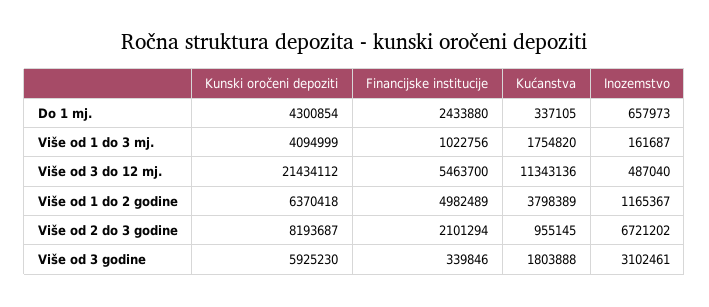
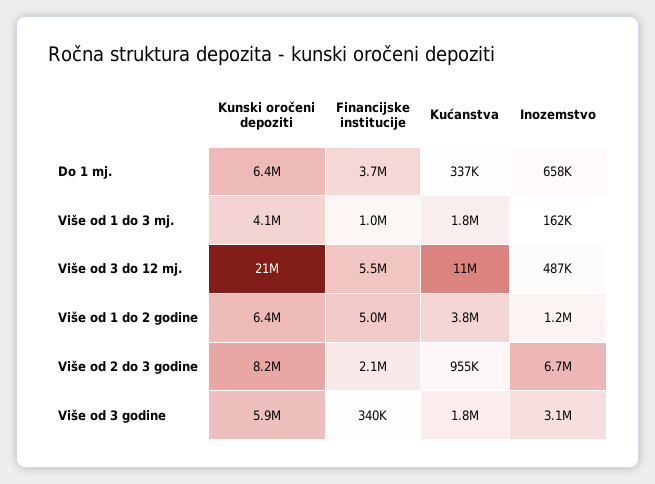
Kunski oročeni depoziti, Do 1 mj.: 4300854 -> 6400000
Financijske institucije, Do 1 mj.: 2433880 -> 3700000

